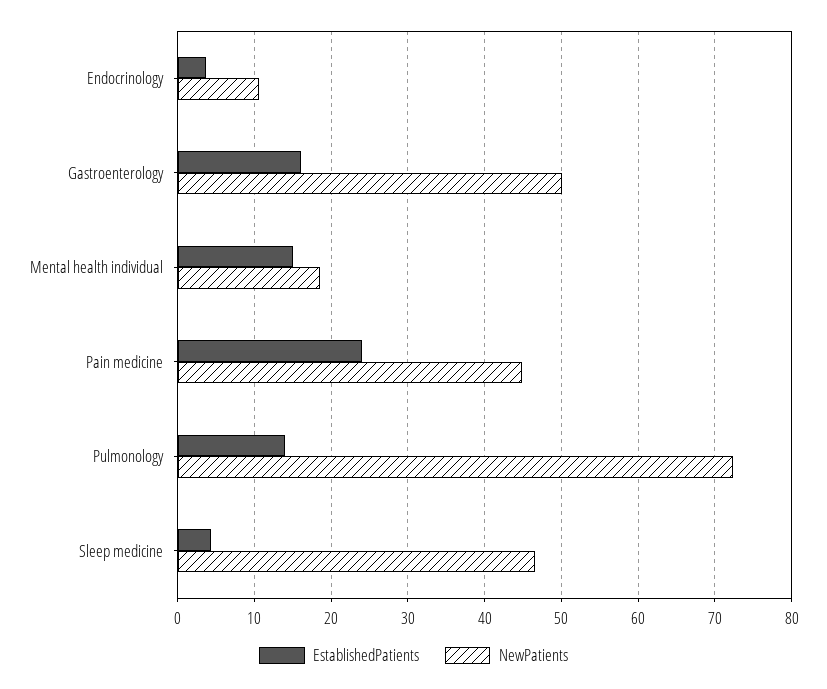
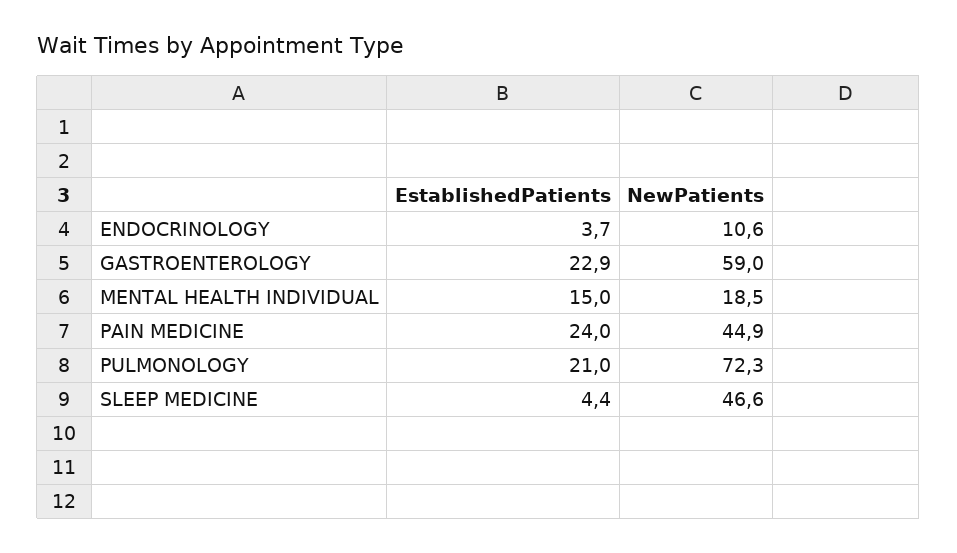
EstablishedPatients, Gastroenterology: 16 -> 22.9
NewPatients, Gastroenterology: 50 -> 59
EstablishedPatients, Pulmonology: 14 -> 21

